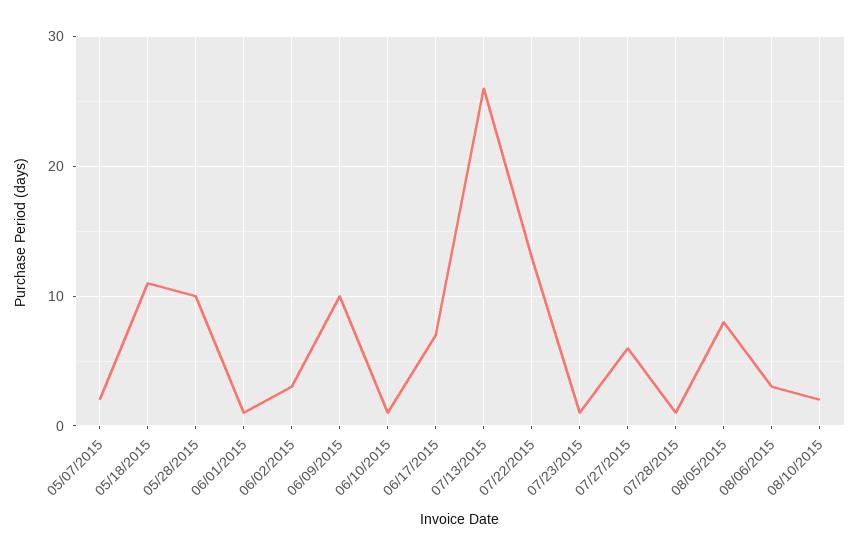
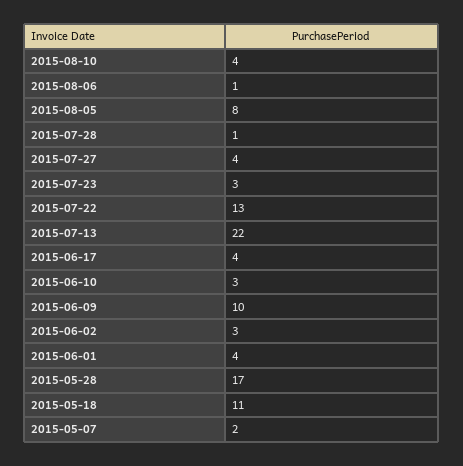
05/28/2015: 10 -> 17
06/01/2015: 1 -> 4
06/10/2015: 1 -> 3
06/17/2015: 7 -> 4
07/13/2015: 26 -> 22
07/23/2015: 1 -> 3
07/27/2015: 6 -> 4
08/06/2015: 3 -> 1
08/10/2015: 2 -> 4

